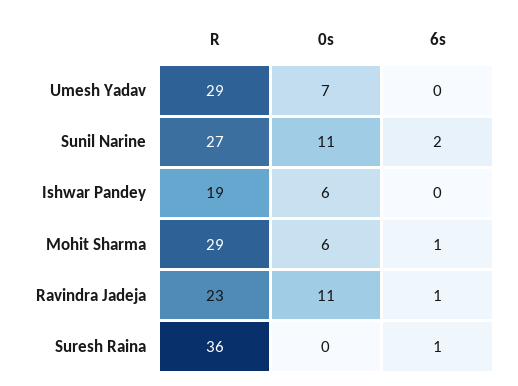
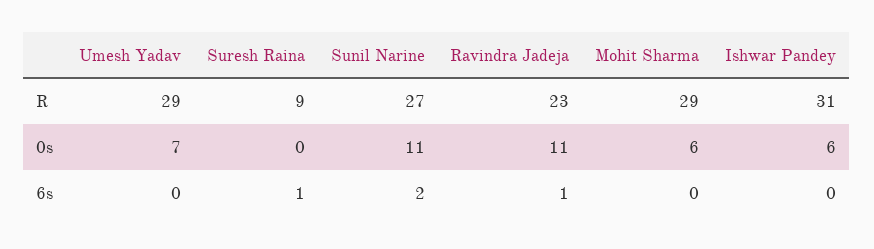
R, Ishwar Pandey: 19 -> 31
6s, Mohit Sharma: 1 -> 0
R, Suresh Raina: 36 -> 9

